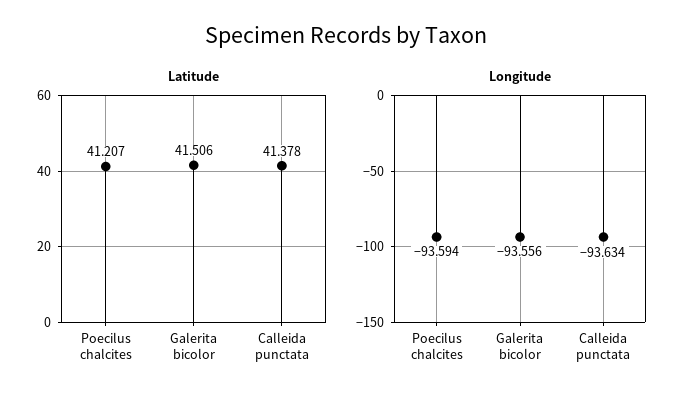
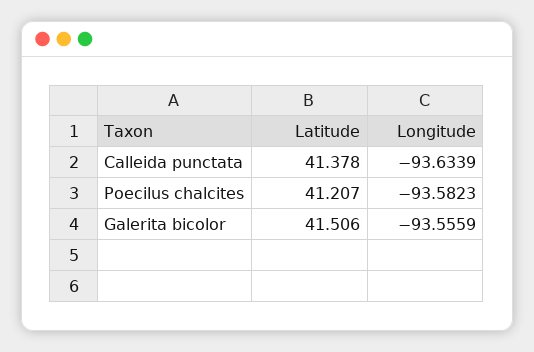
Longitude, Poecilus chalcites: -93.594 -> -93.5823

